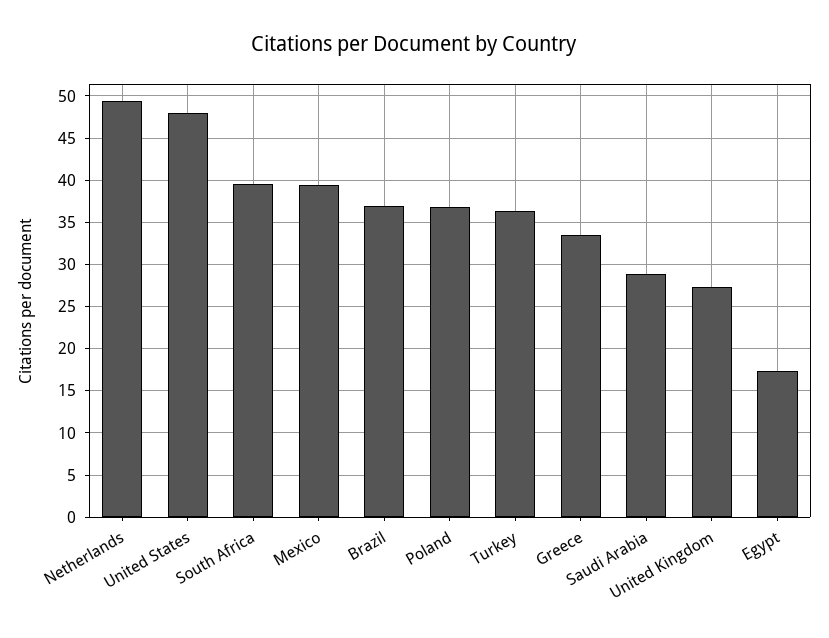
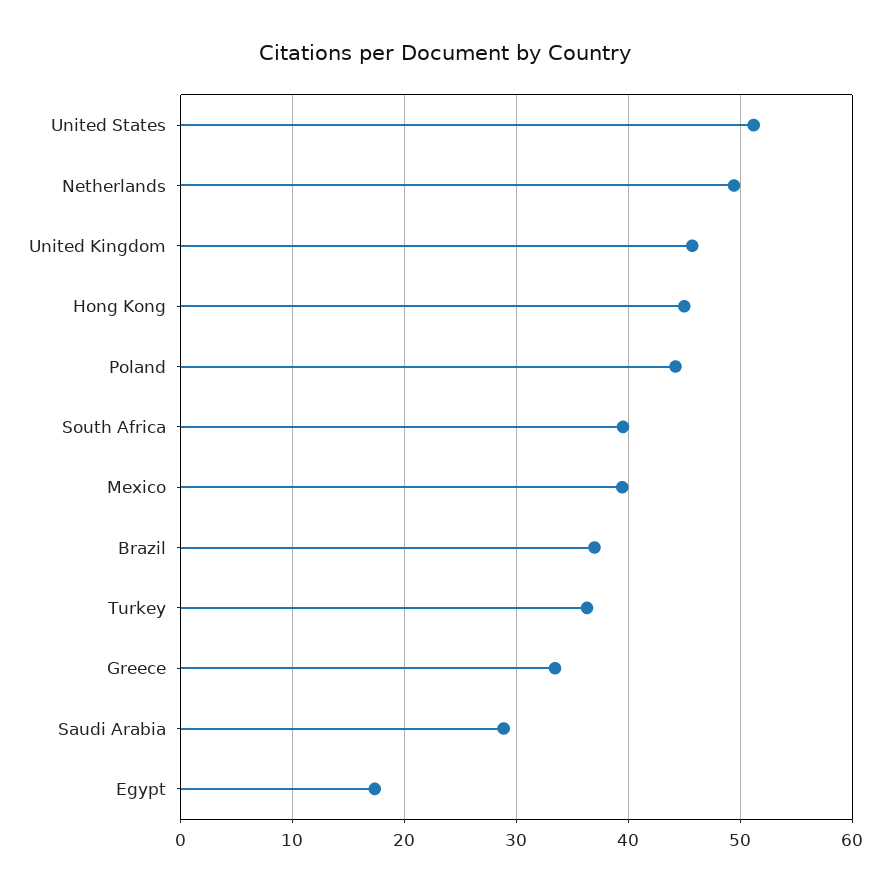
United States: 48 -> 51
Poland: 37 -> 44
United Kingdom: 27 -> 46
Hong Kong: none -> 45

